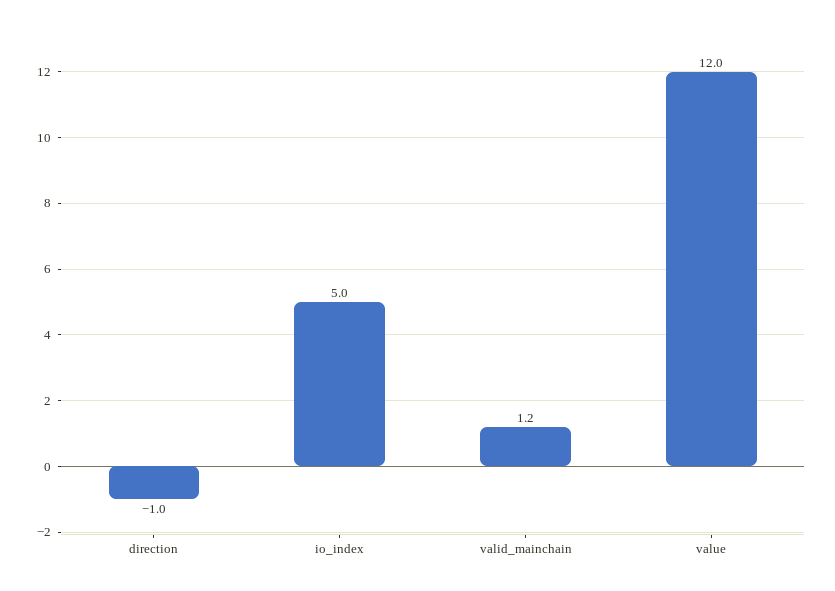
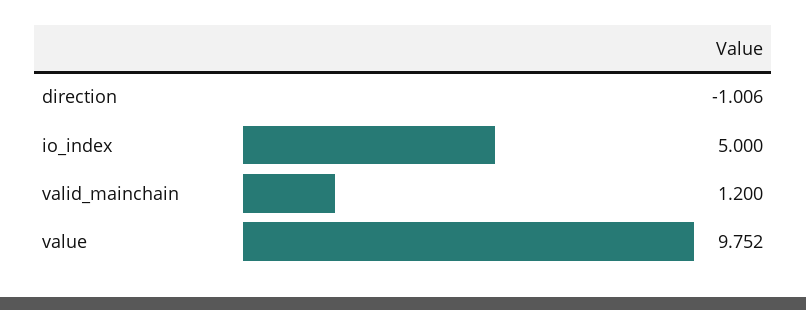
direction: -1 -> -1.006
value: 12 -> 9.752

